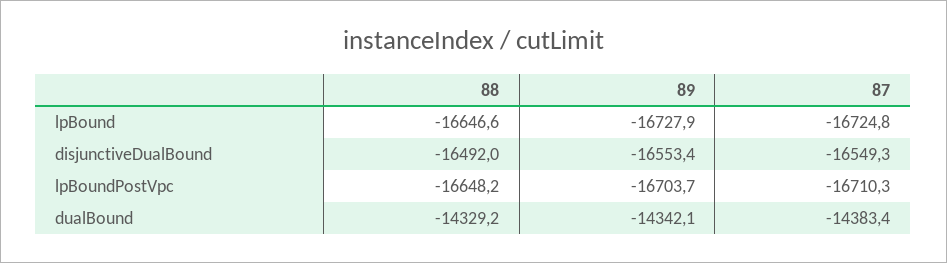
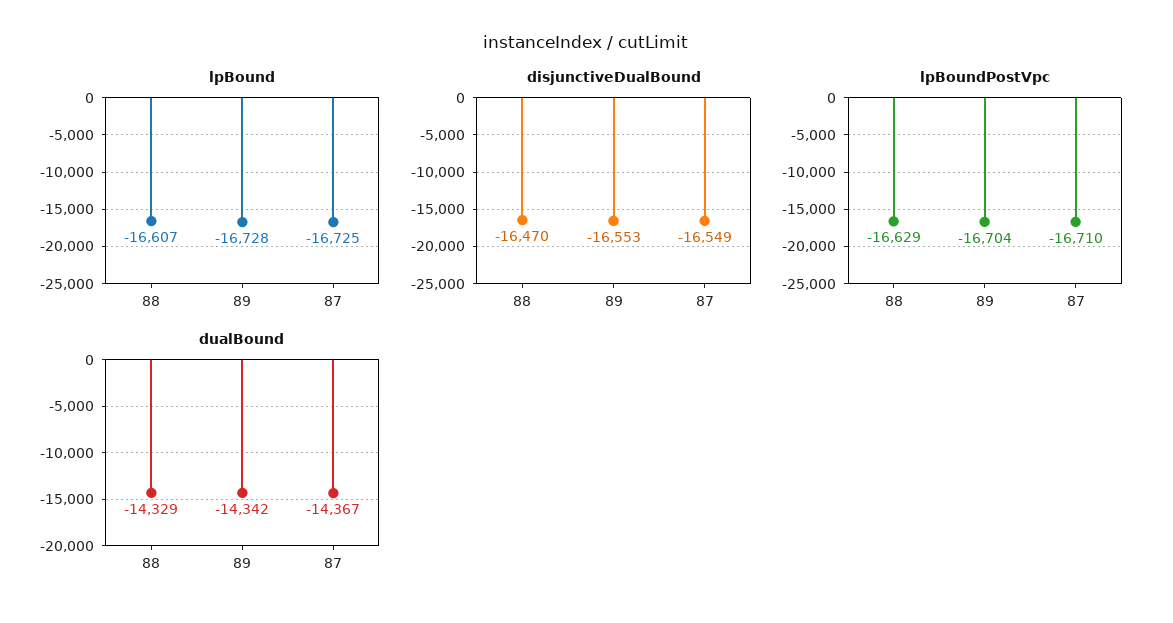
lpBound, 88: -16646.6 -> -16607
disjunctiveDualBound, 88: -16492 -> -16470
lpBoundPostVpc, 88: -16648.2 -> -16629
dualBound, 87: -14383.4 -> -14367

